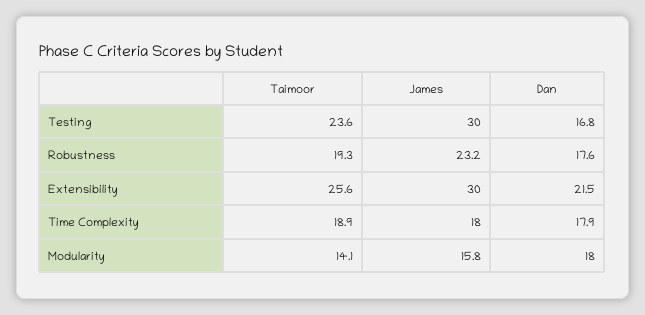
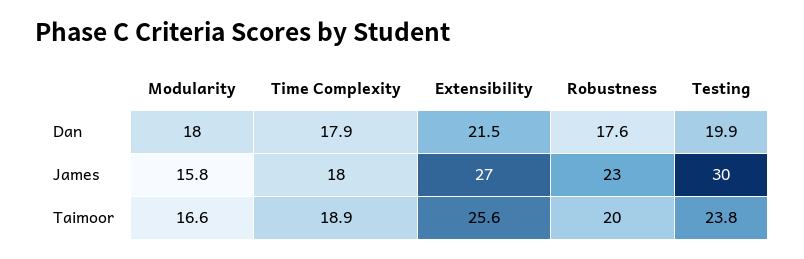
Taimoor, Testing: 23.6 -> 23.8
Dan, Testing: 16.8 -> 19.9
Taimoor, Robustness: 19.3 -> 20
James, Robustness: 23.2 -> 23
James, Extensibility: 30 -> 27
Taimoor, Modularity: 14.1 -> 16.6

